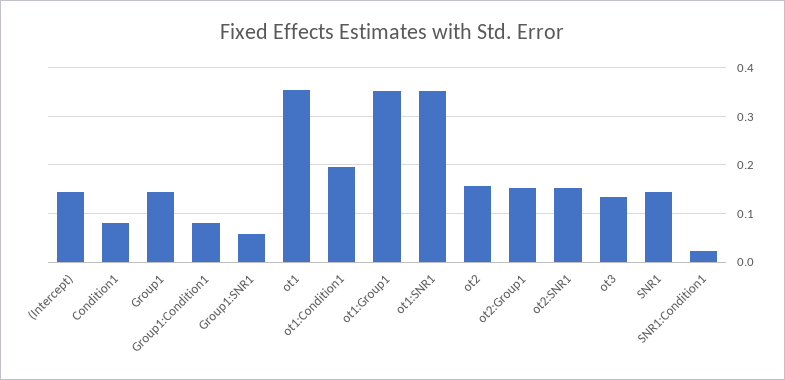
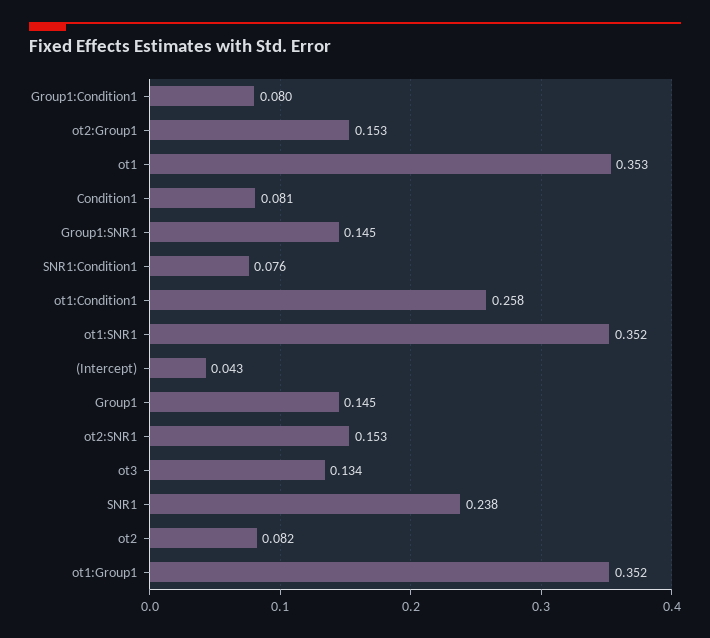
(Intercept): 0.14 -> 0.043
Group1:SNR1: 0.06 -> 0.145
ot1:Condition1: 0.2 -> 0.258
ot2: 0.16 -> 0.082
SNR1: 0.14 -> 0.238
SNR1:Condition1: 0.02 -> 0.076

